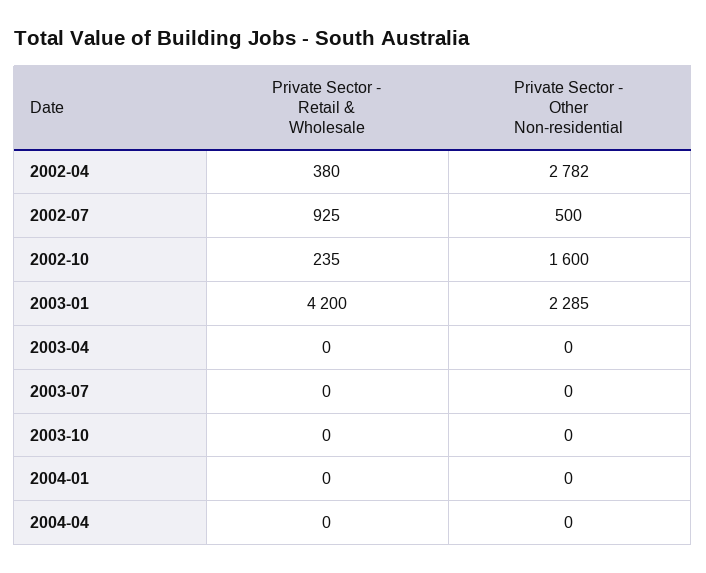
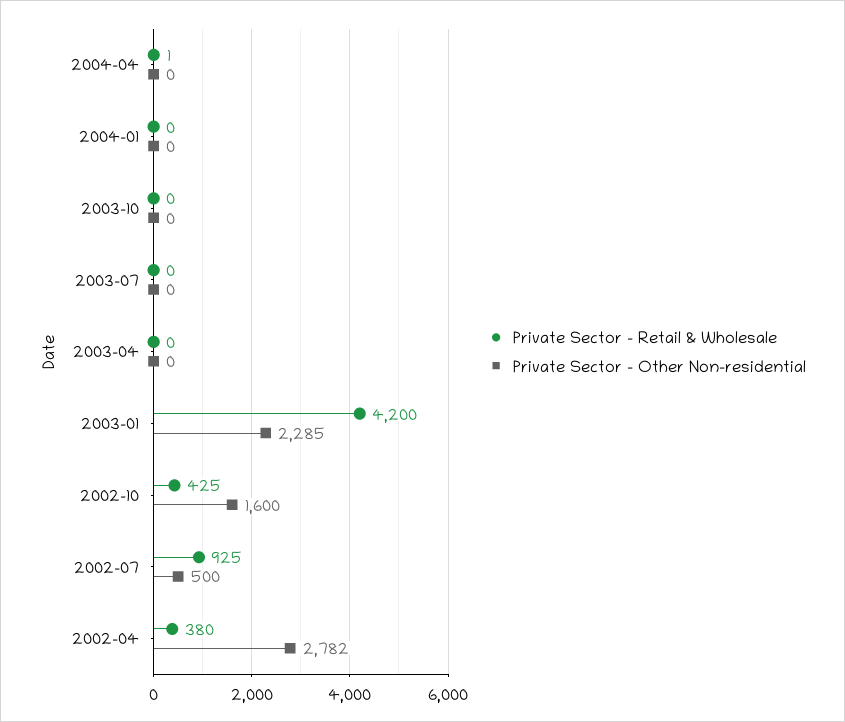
Private Sector - Retail & Wholesale, 2002-10: 235 -> 425
Private Sector - Retail & Wholesale, 2004-04: 0 -> 1

